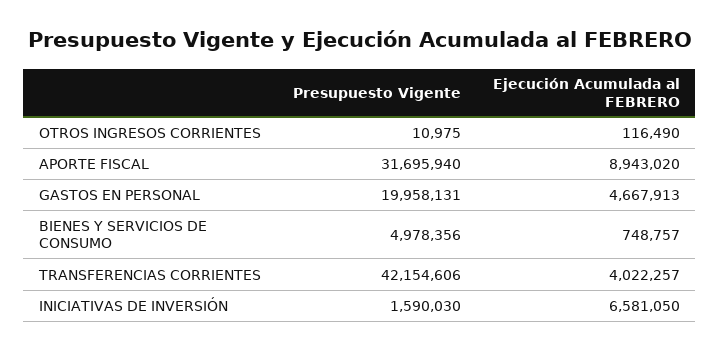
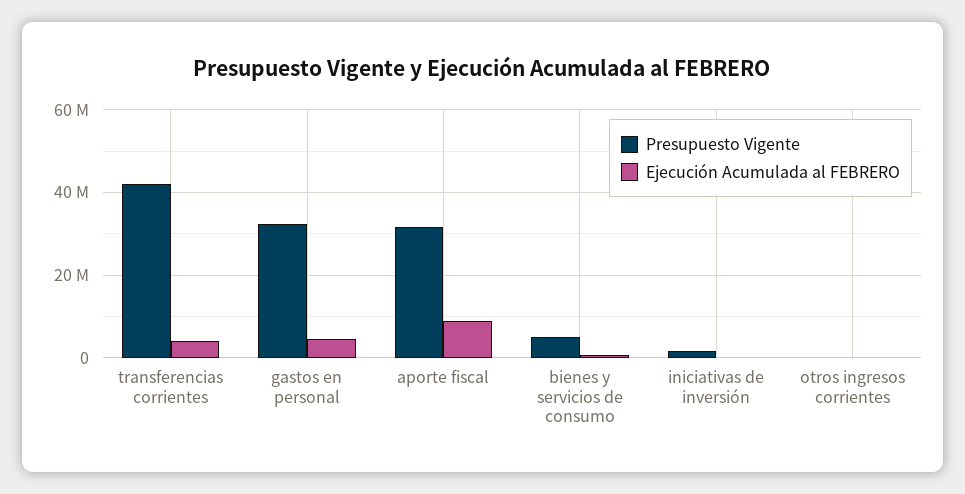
Presupuesto Vigente, GASTOS EN PERSONAL: 19958131 -> 32000000
Ejecución Acumulada al FEBRERO, INICIATIVAS DE INVERSIÓN: 6581050 -> 0

